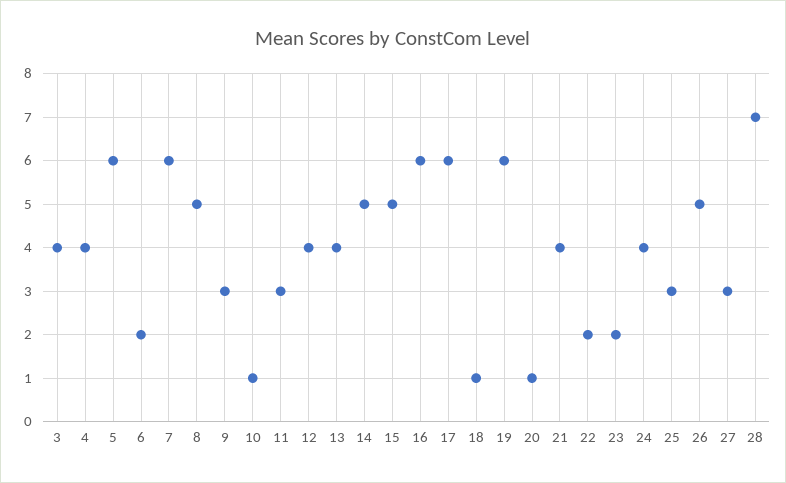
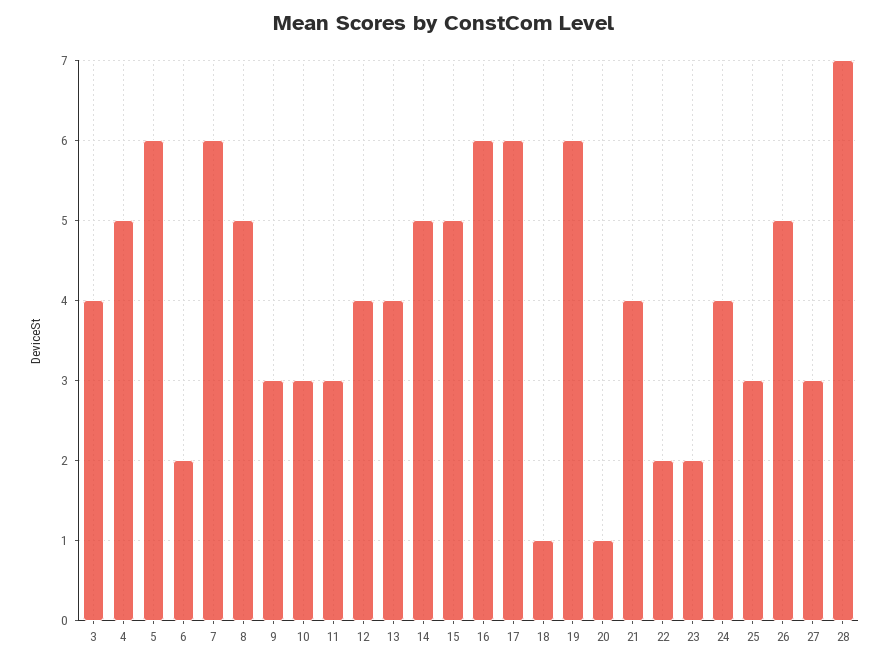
4: 4 -> 5
10: 1 -> 3

